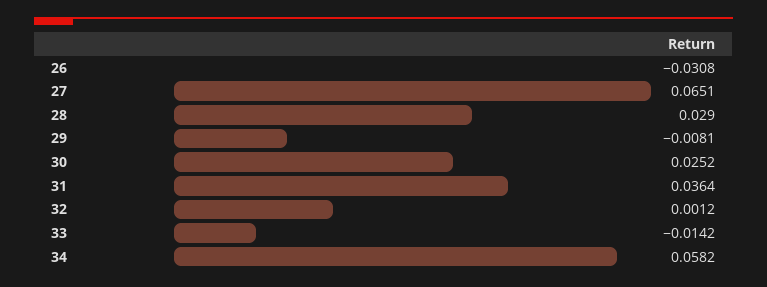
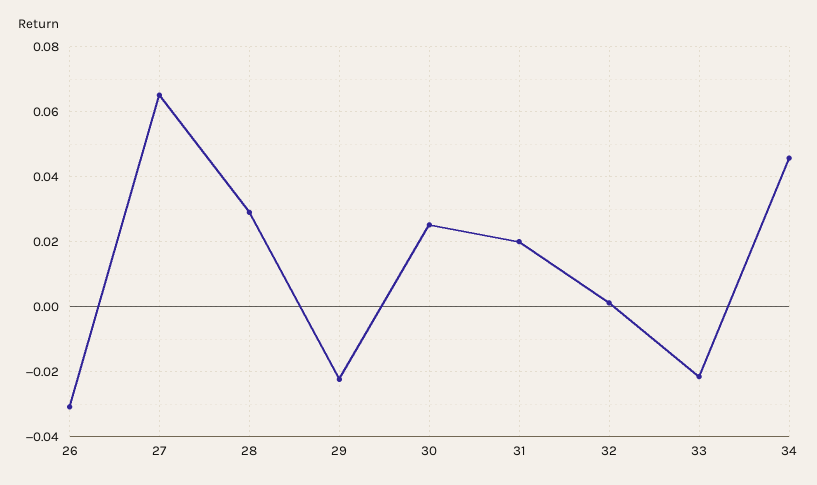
29: -0.0081 -> -0.022
31: 0.0364 -> 0.02
33: -0.0142 -> -0.022
34: 0.0582 -> 0.046

